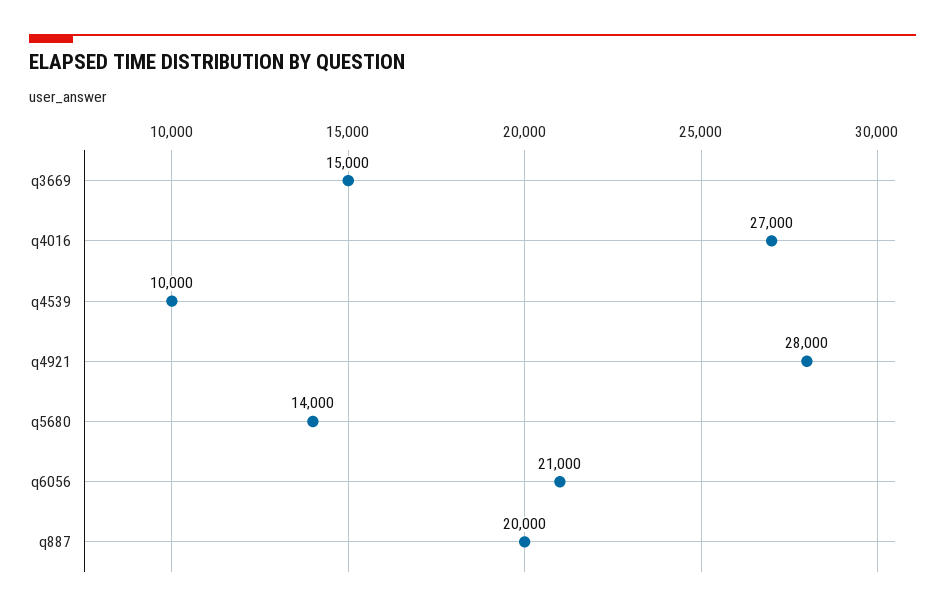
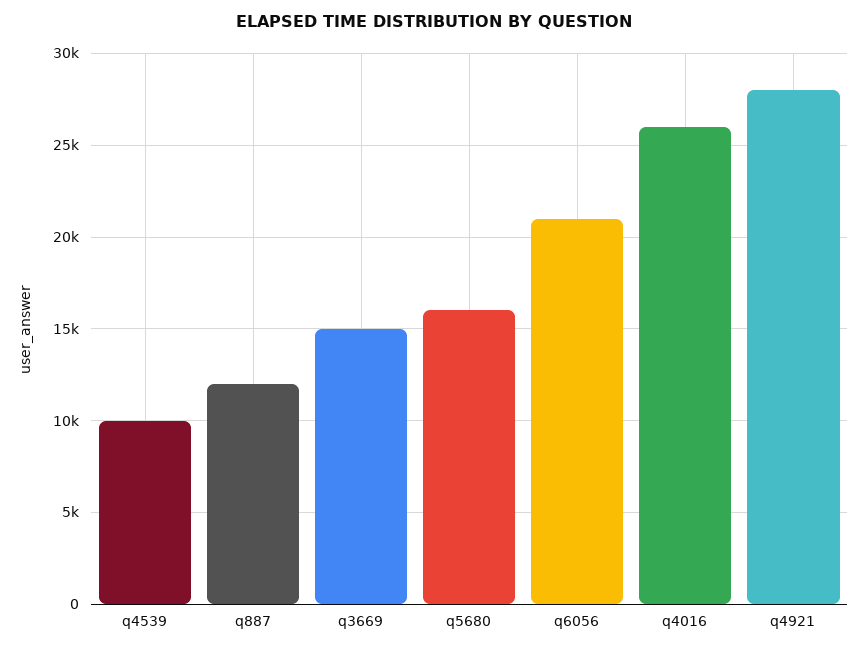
q4016: 27000 -> 26000
q5680: 14000 -> 16000
q887: 20000 -> 12000

